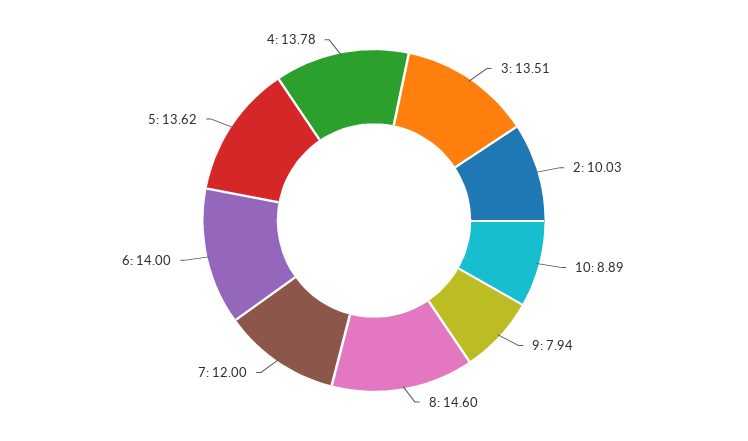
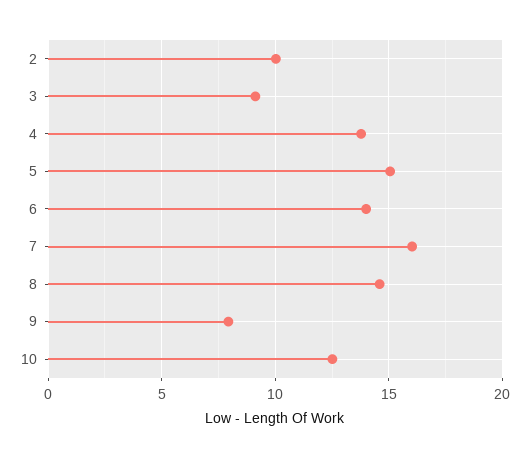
3: 13.51 -> 9
10: 8.89 -> 12.5
7: 12 -> 16
5: 13.62 -> 15

